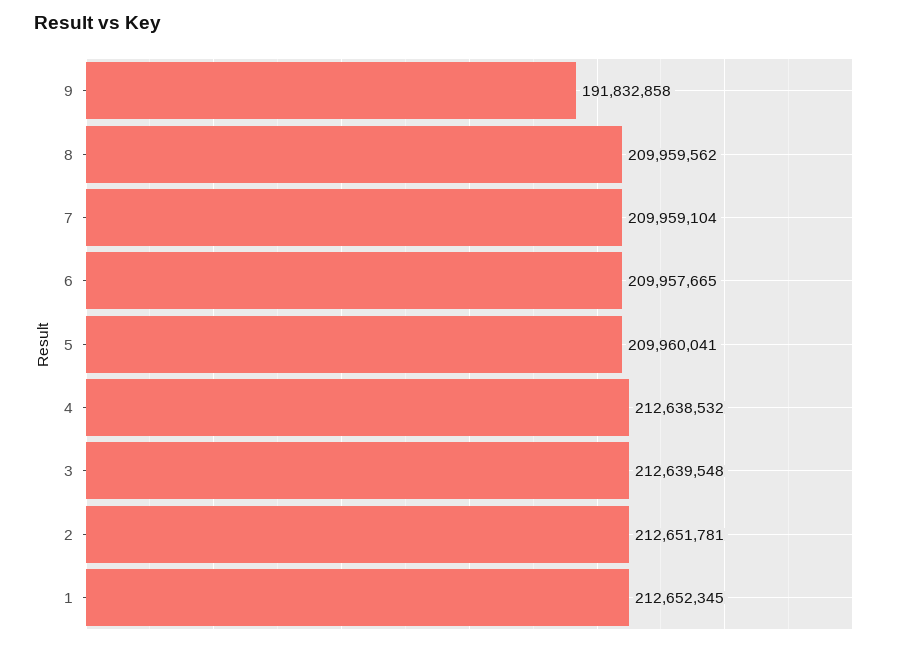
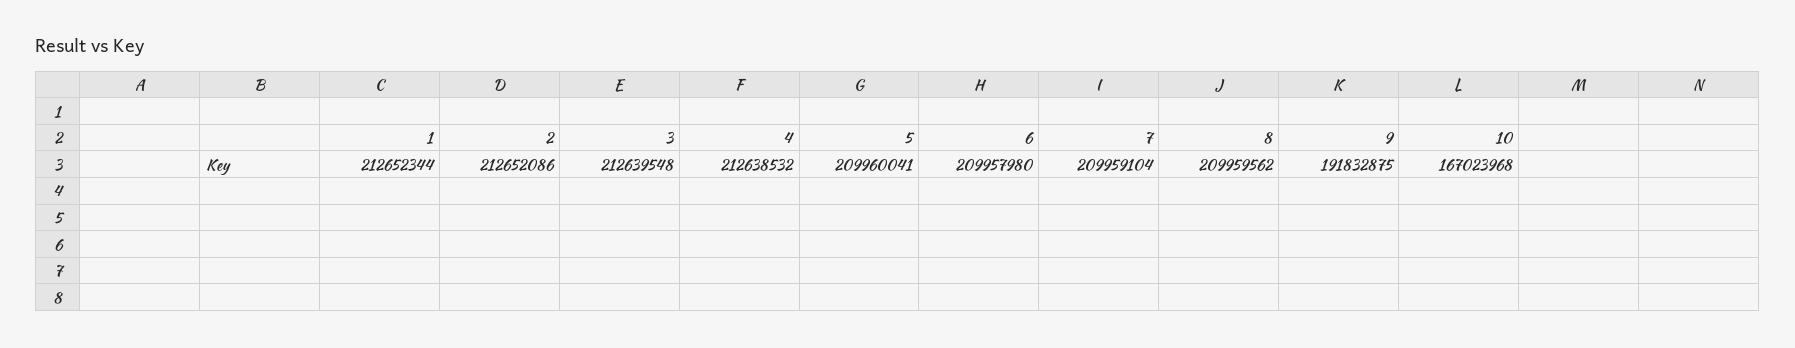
9: 191832858 -> 191832875
6: 209957665 -> 209957980
2: 212651781 -> 212652086
1: 212652345 -> 212652344
10: none -> 167023968

